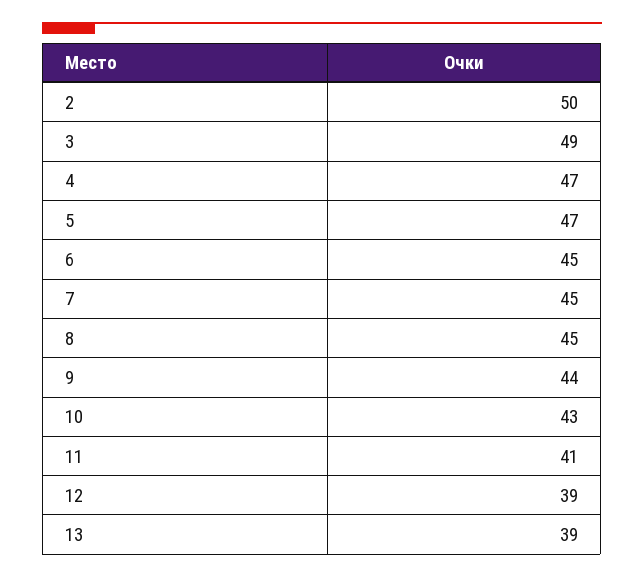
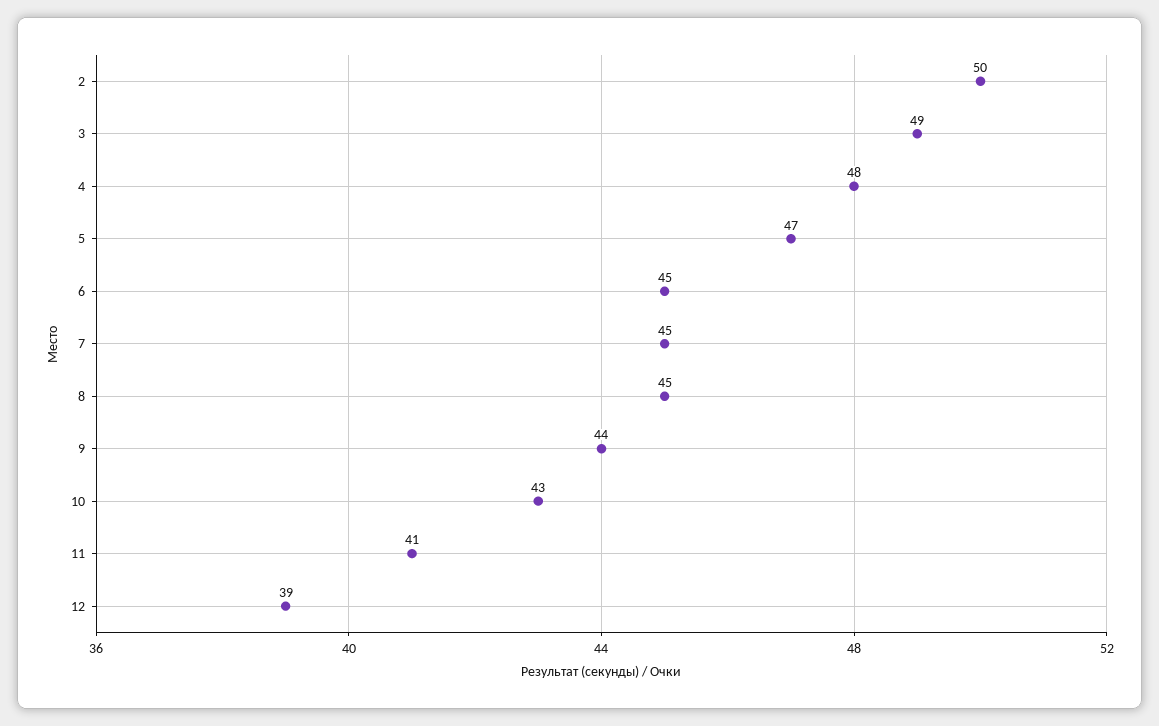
4: 47 -> 48
13: 39 -> none

